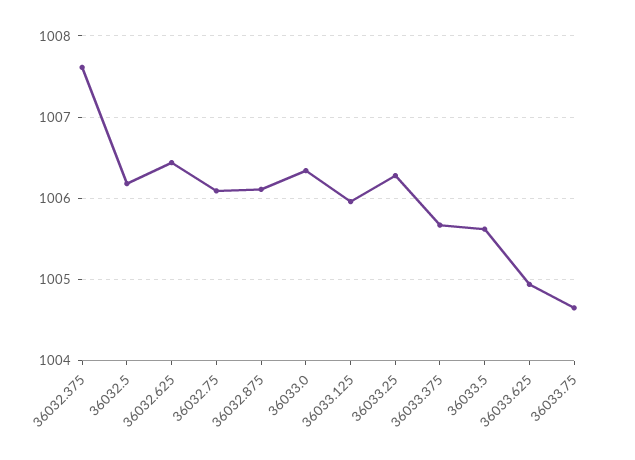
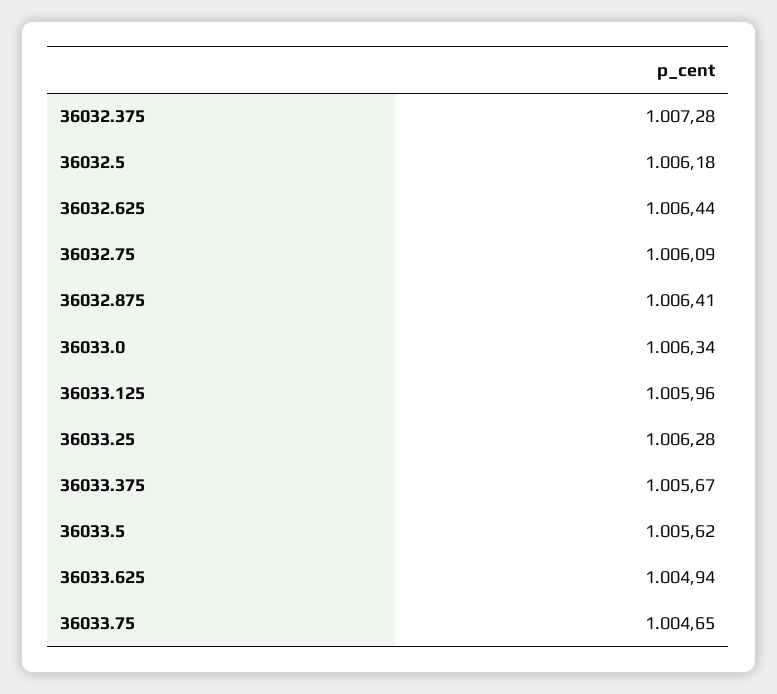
36032.375: 1007.6 -> 1007.28
36032.875: 1006.1 -> 1006.41

